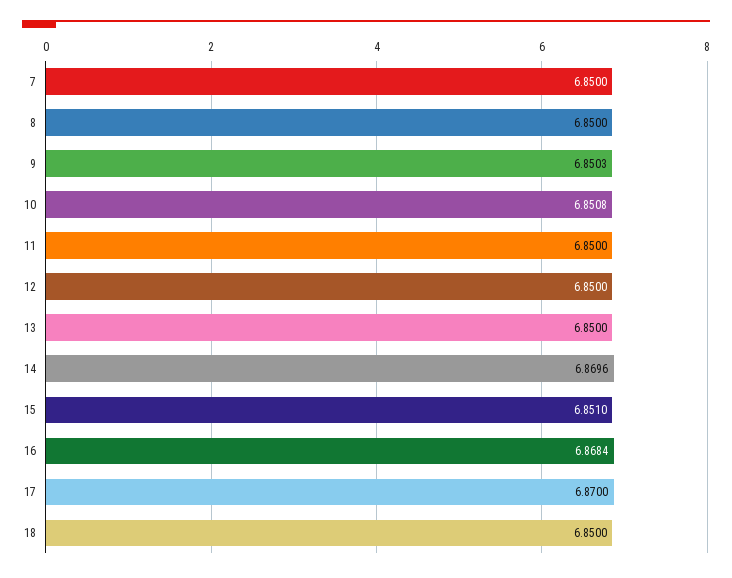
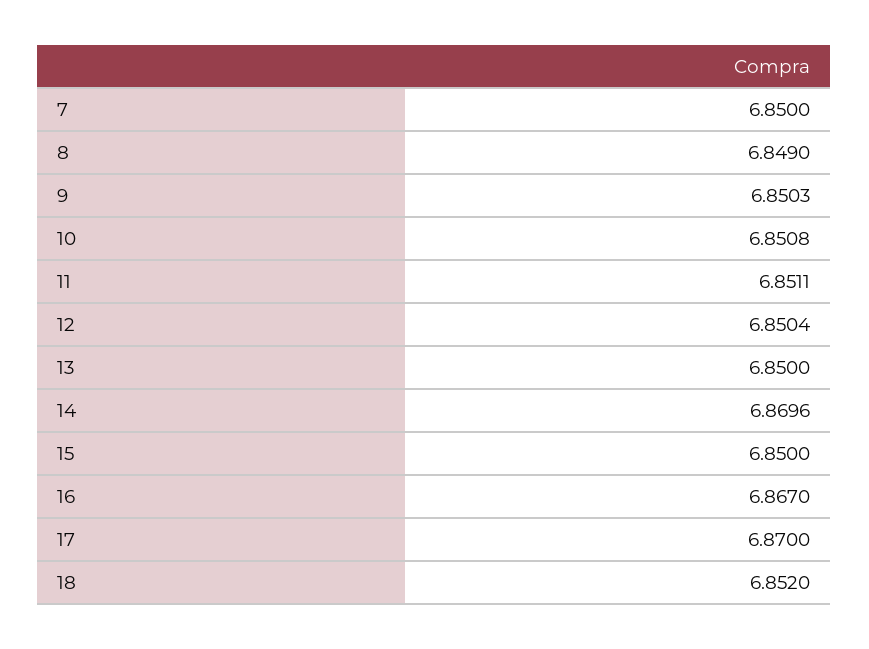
8: 6.85 -> 6.849
11: 6.85 -> 6.8511
12: 6.85 -> 6.8504
15: 6.851 -> 6.85
16: 6.8684 -> 6.867
18: 6.85 -> 6.852

